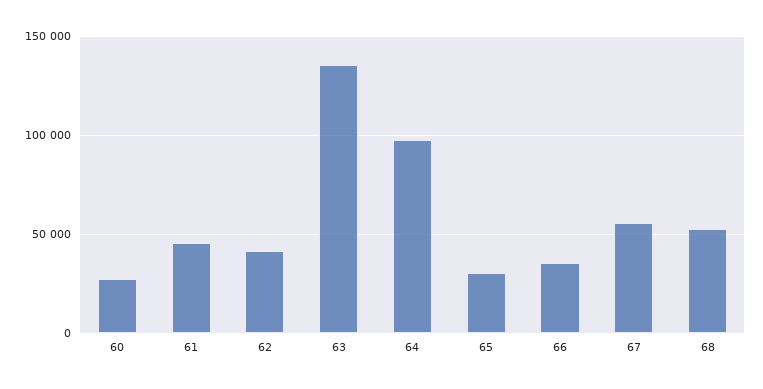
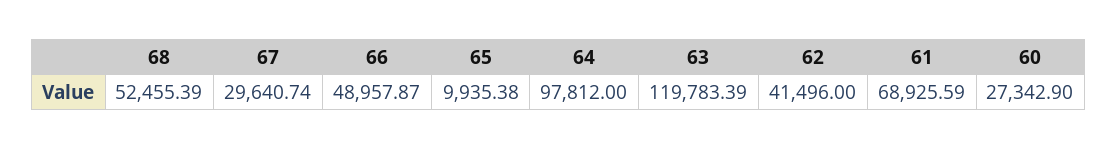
61: 45000 -> 68925.59
63: 135000 -> 119783.39
65: 30000 -> 9935.38
66: 35000 -> 48957.87
67: 55000 -> 29640.74

